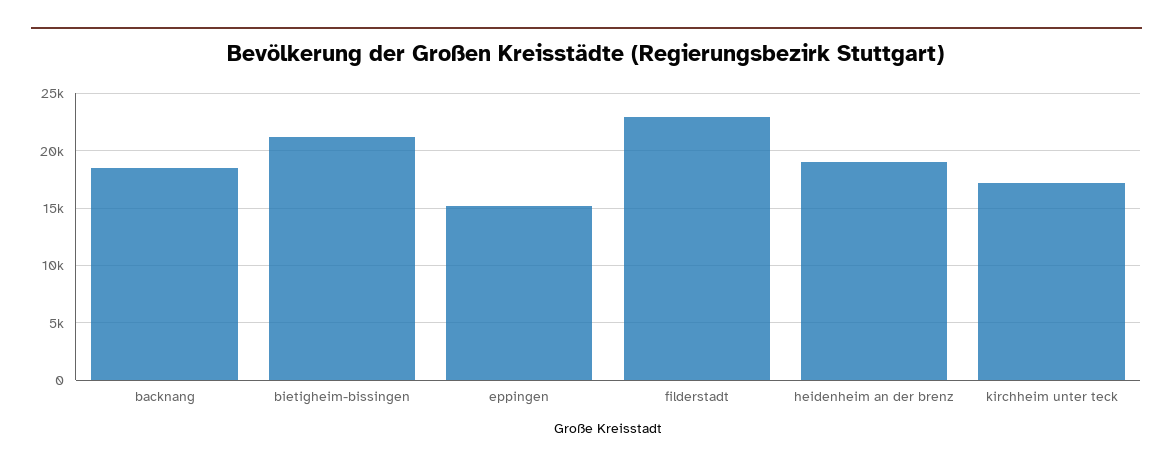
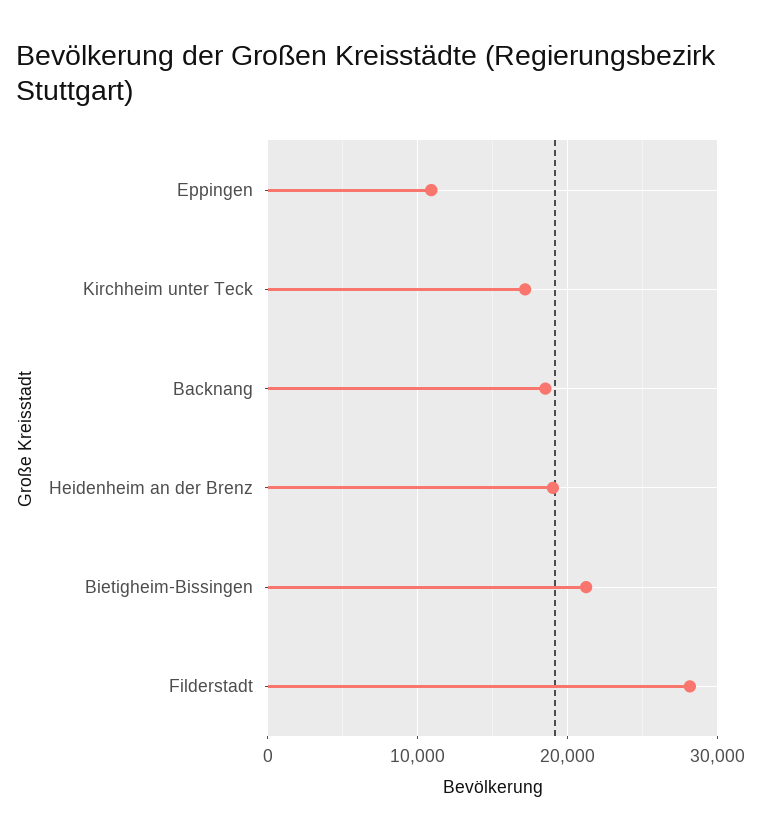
eppingen: 15000 -> 11000
filderstadt: 23000 -> 28000

